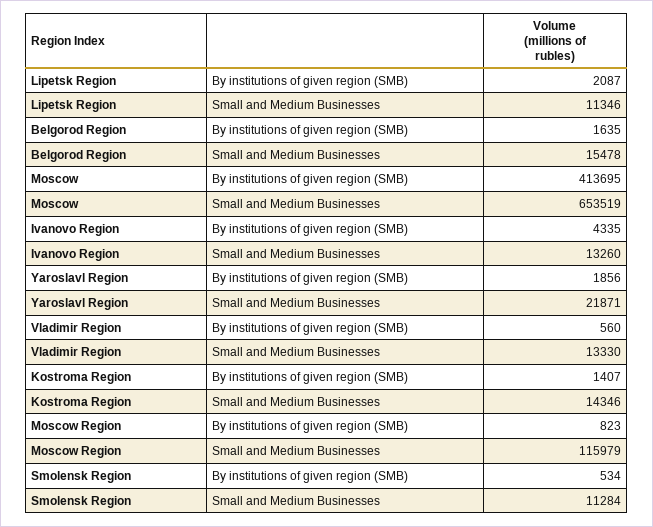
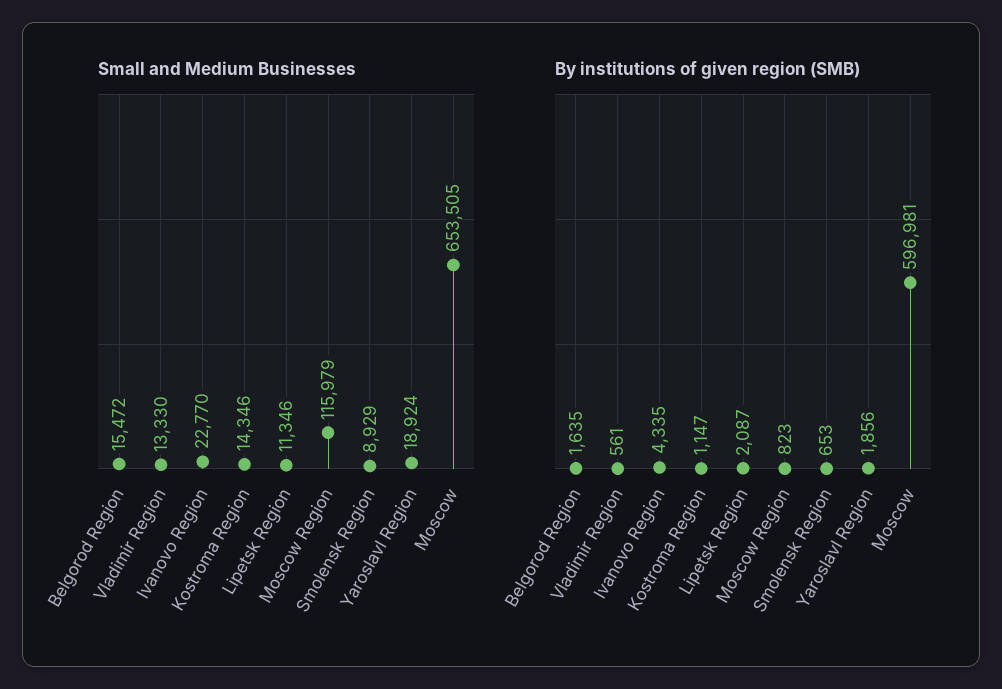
Small and Medium Businesses, Belgorod Region: 15478 -> 15472
By institutions of given region (SMB), Moscow: 413695 -> 596981
Small and Medium Businesses, Moscow: 653519 -> 653505
Small and Medium Businesses, Ivanovo Region: 13260 -> 22770
Small and Medium Businesses, Yaroslavl Region: 21871 -> 18924
By institutions of given region (SMB), Vladimir Region: 560 -> 561
By institutions of given region (SMB), Kostroma Region: 1407 -> 1147
By institutions of given region (SMB), Smolensk Region: 534 -> 653
Small and Medium Businesses, Smolensk Region: 11284 -> 8929

